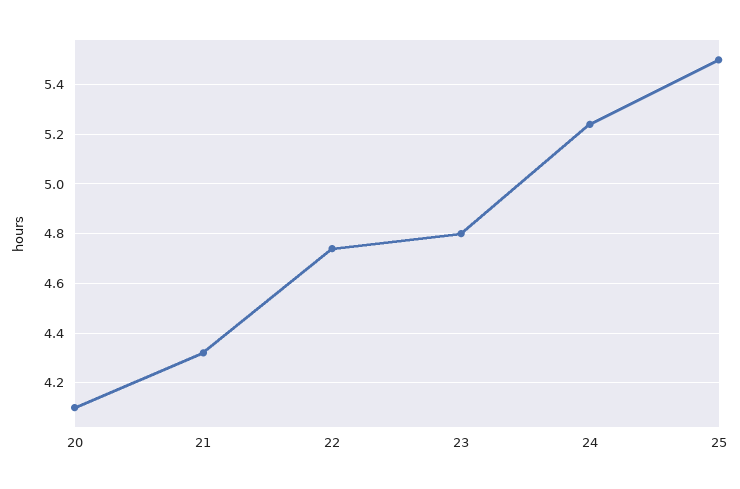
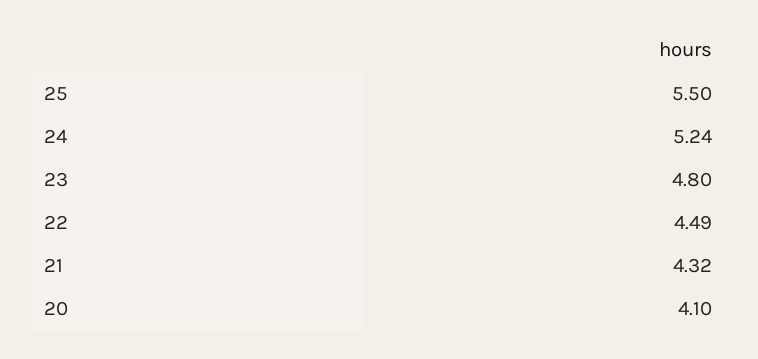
22: 4.75 -> 4.49

